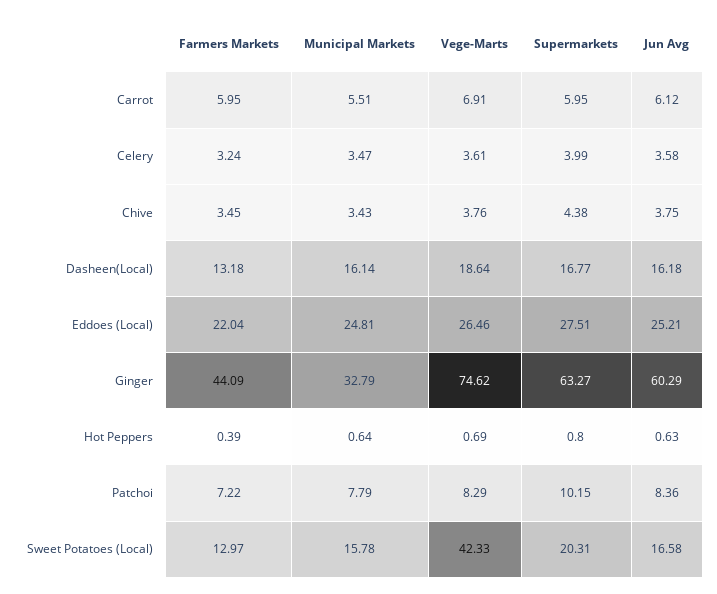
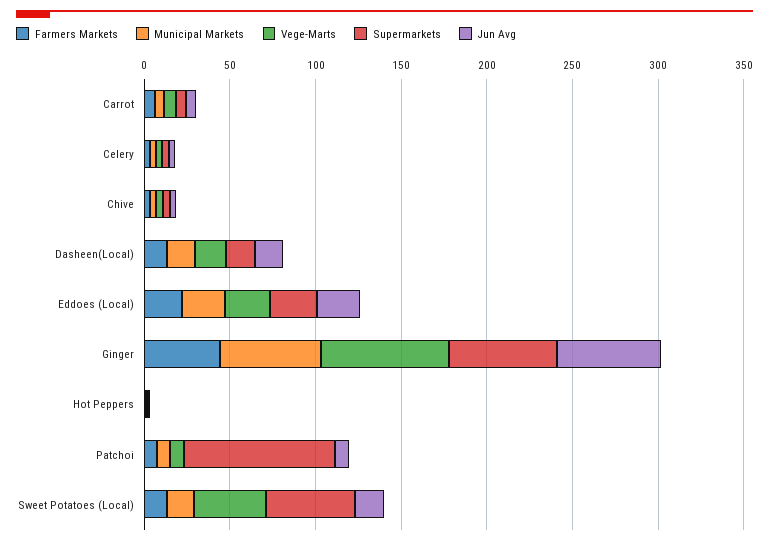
Municipal Markets, Ginger: 32.79 -> 60
Supermarkets, Patchoi: 10.15 -> 90
Supermarkets, Sweet Potatoes (Local): 20.31 -> 50

